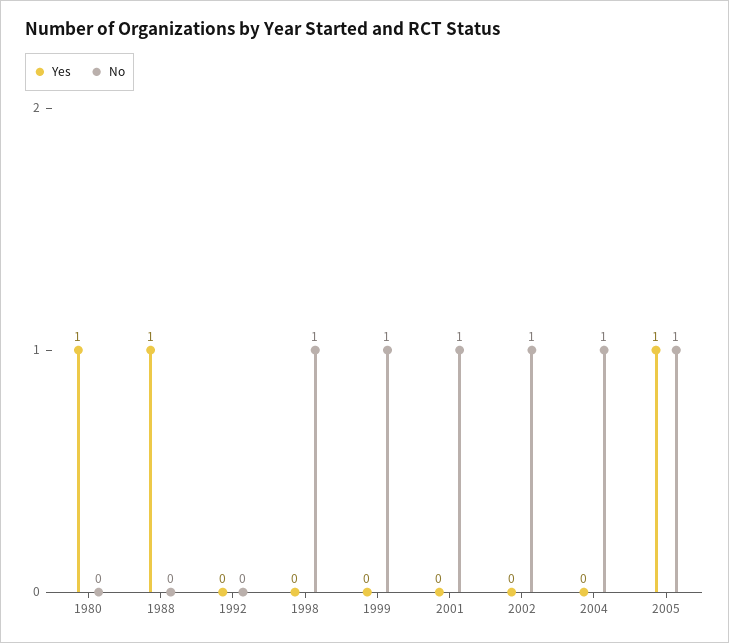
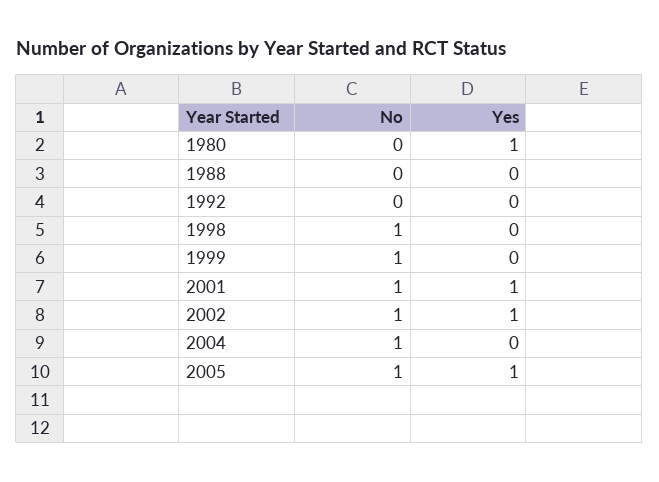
Yes, 1988: 1 -> 0
Yes, 2001: 0 -> 1
Yes, 2002: 0 -> 1

